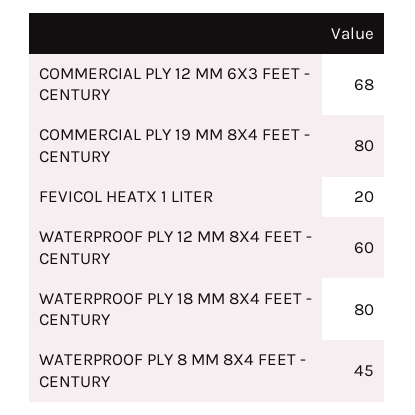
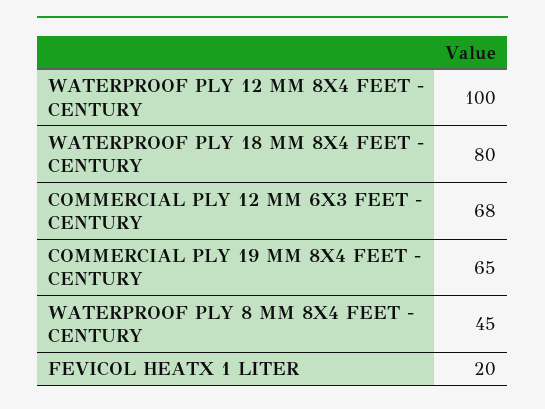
COMMERCIAL PLY 19 MM 8X4 FEET - CENTURY: 80 -> 65
WATERPROOF PLY 12 MM 8X4 FEET - CENTURY: 60 -> 100

